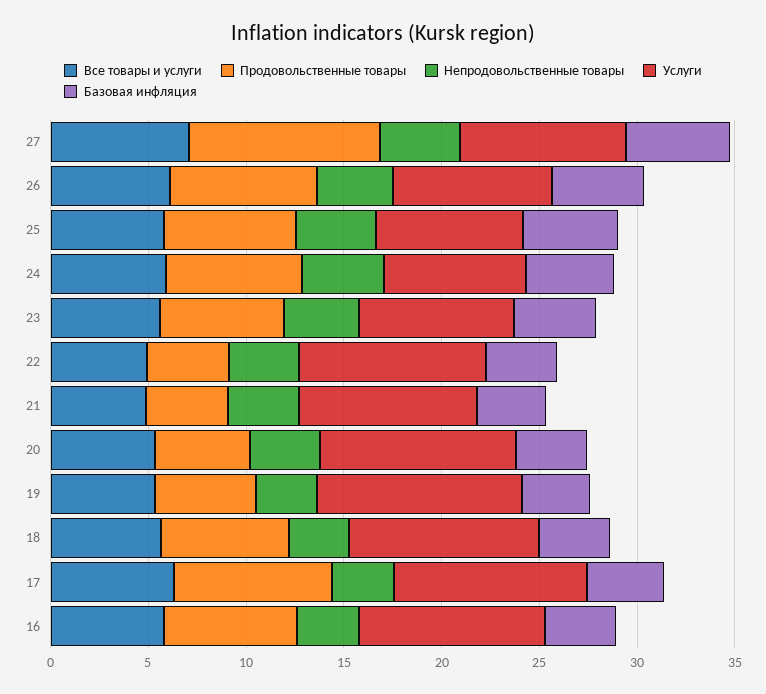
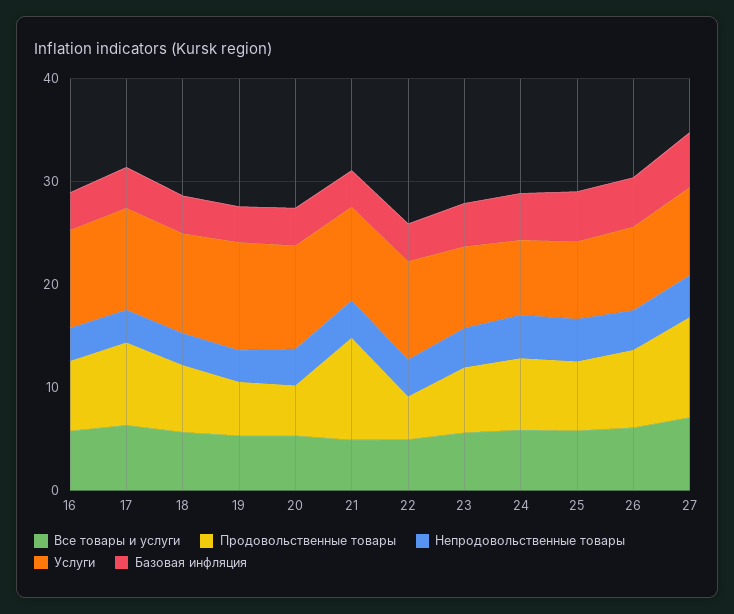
Продовольственные товары, 21: 4 -> 10

